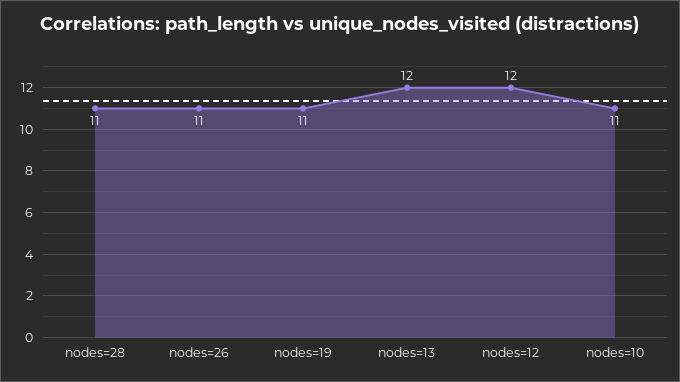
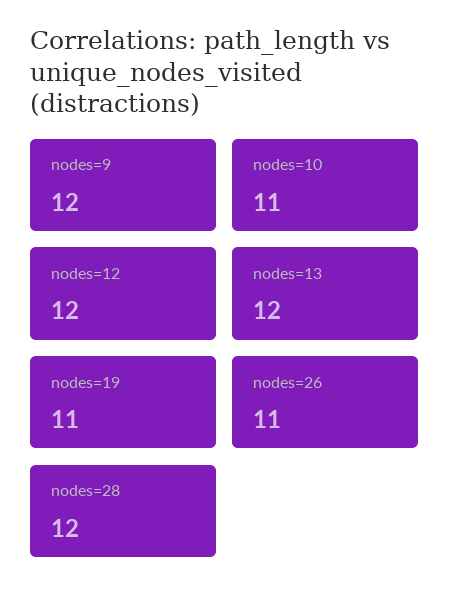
nodes=28: 11 -> 12
nodes=9: none -> 12

